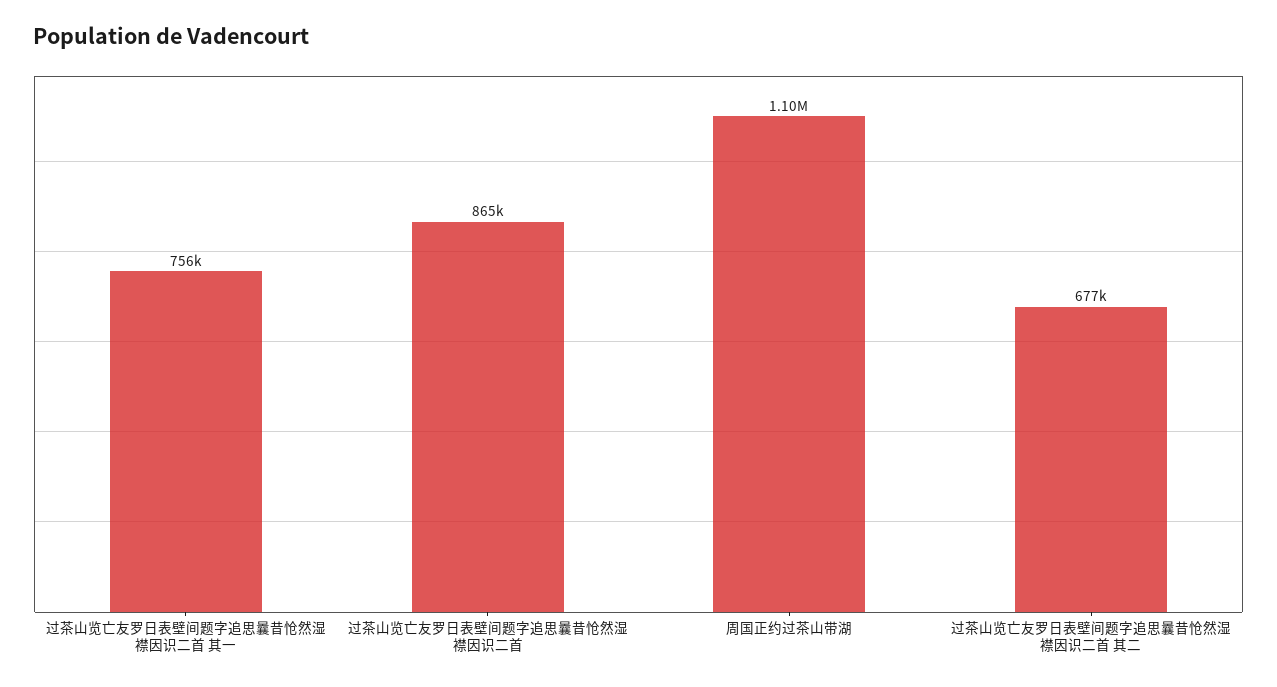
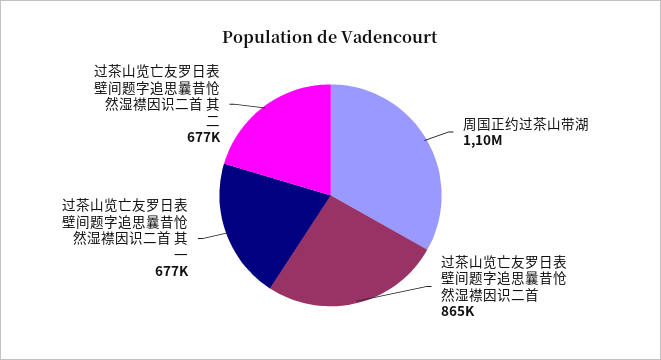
过茶山览亡友罗日表壁间题字追思曩昔怆然湿襟因识二首 其一: 756000 -> 677000

